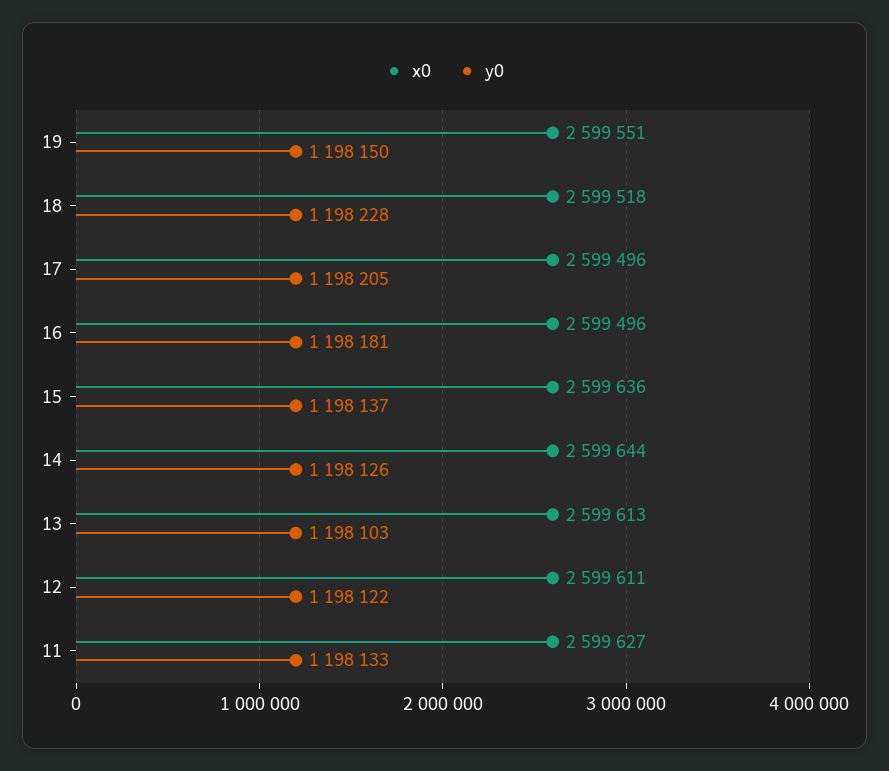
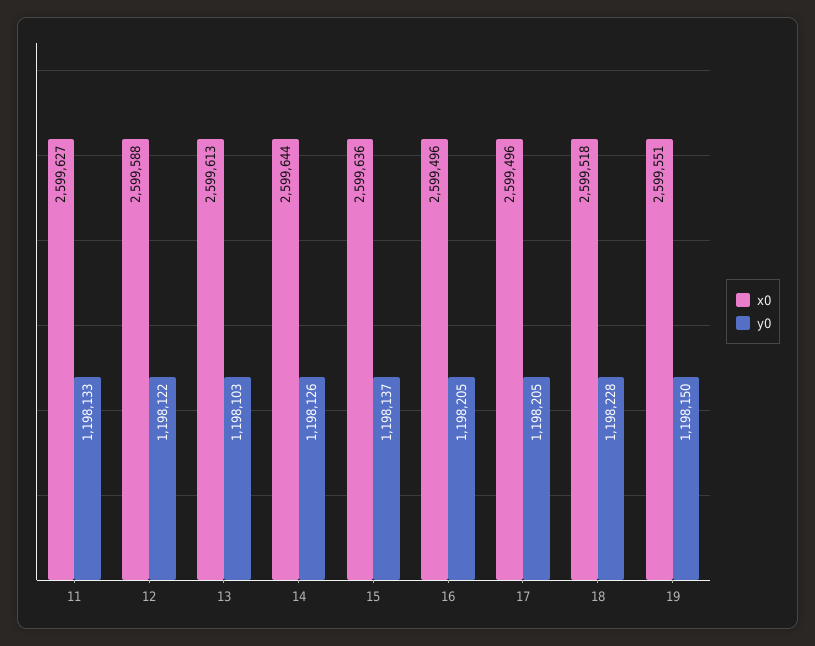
y0, 16: 1198181 -> 1198205
x0, 12: 2599611 -> 2599588

